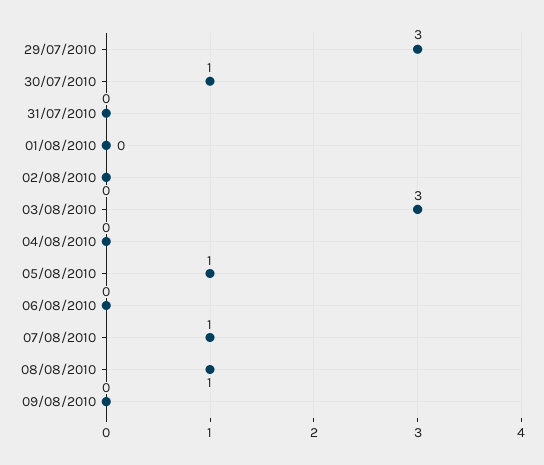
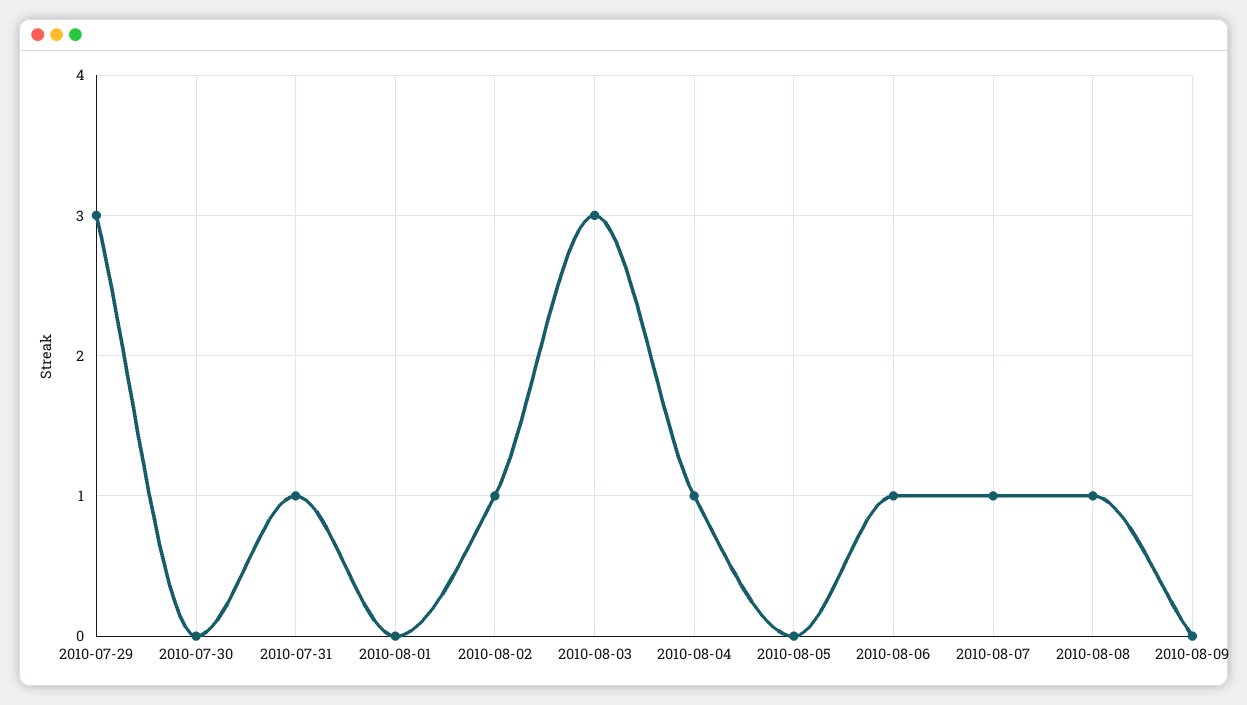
30/07/2010: 1 -> 0
31/07/2010: 0 -> 1
02/08/2010: 0 -> 1
04/08/2010: 0 -> 1
05/08/2010: 1 -> 0
06/08/2010: 0 -> 1

